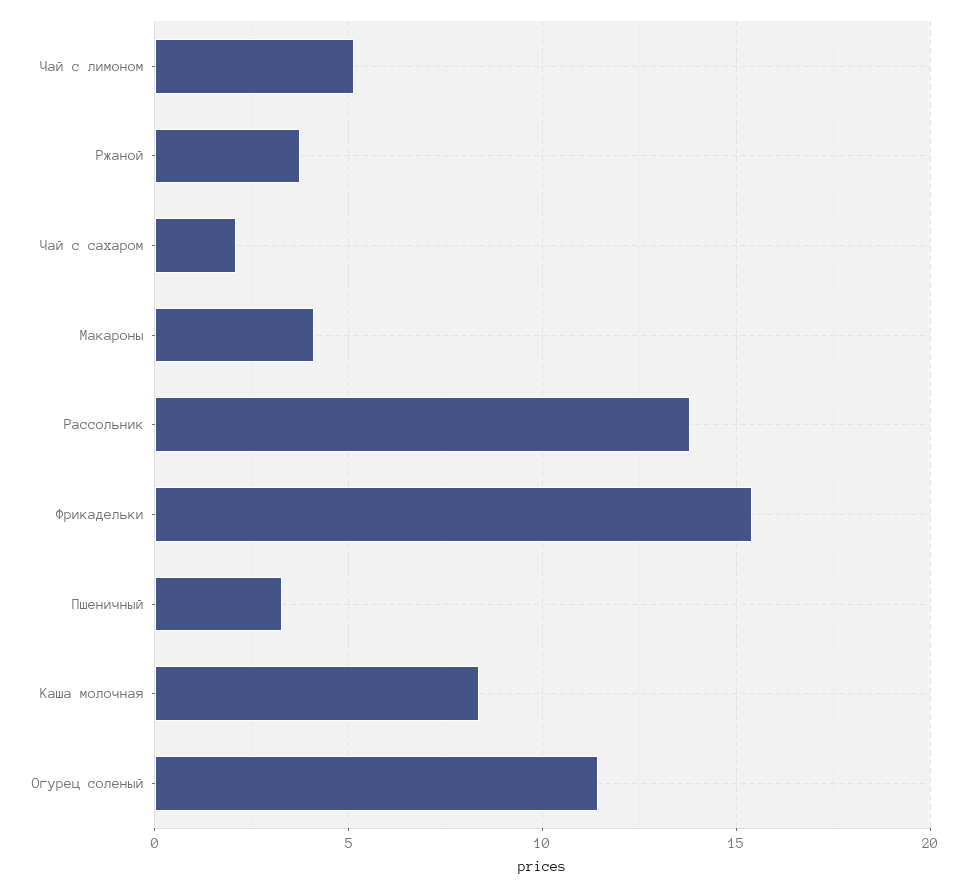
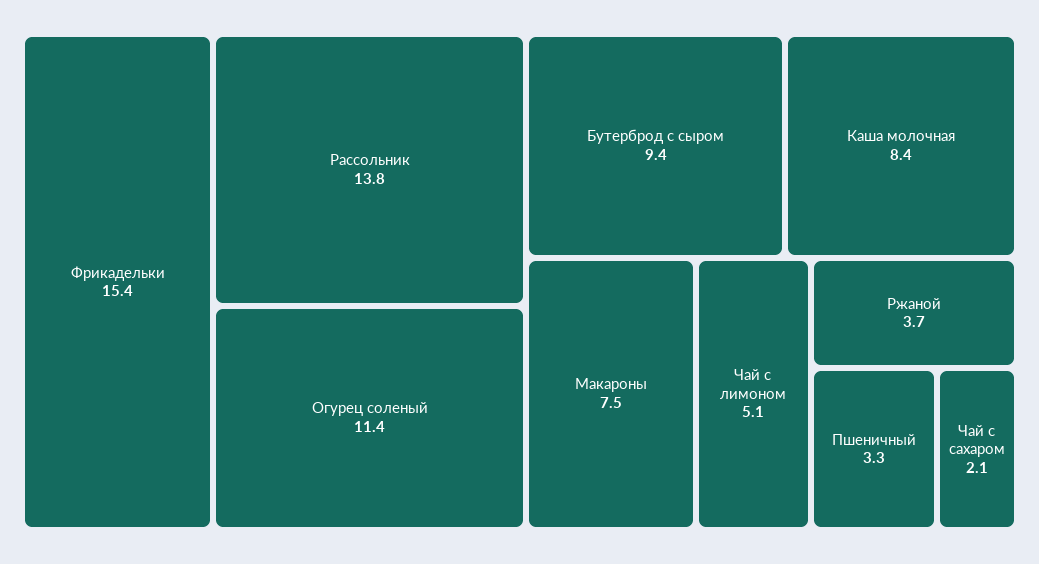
Макароны: 4 -> 7.5
Бутерброд с сыром: none -> 9.4

